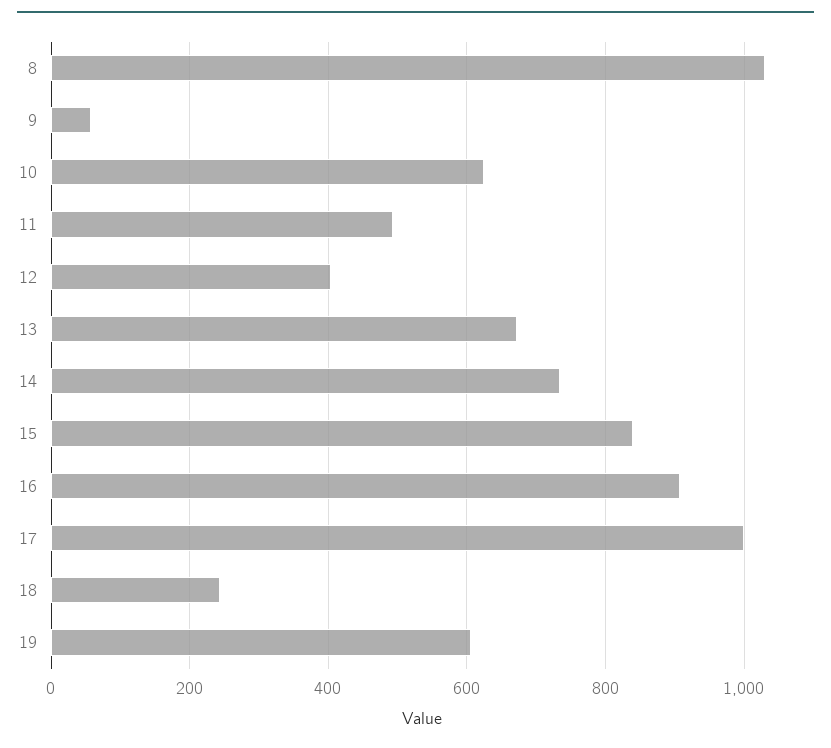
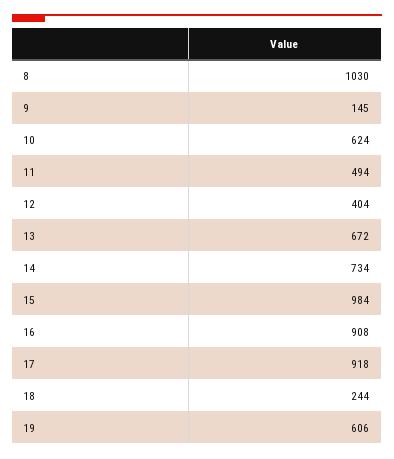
9: 60 -> 145
15: 840 -> 984
17: 1000 -> 918

